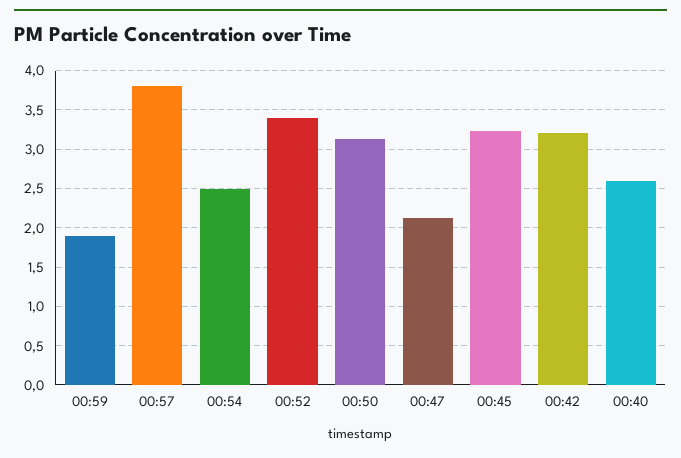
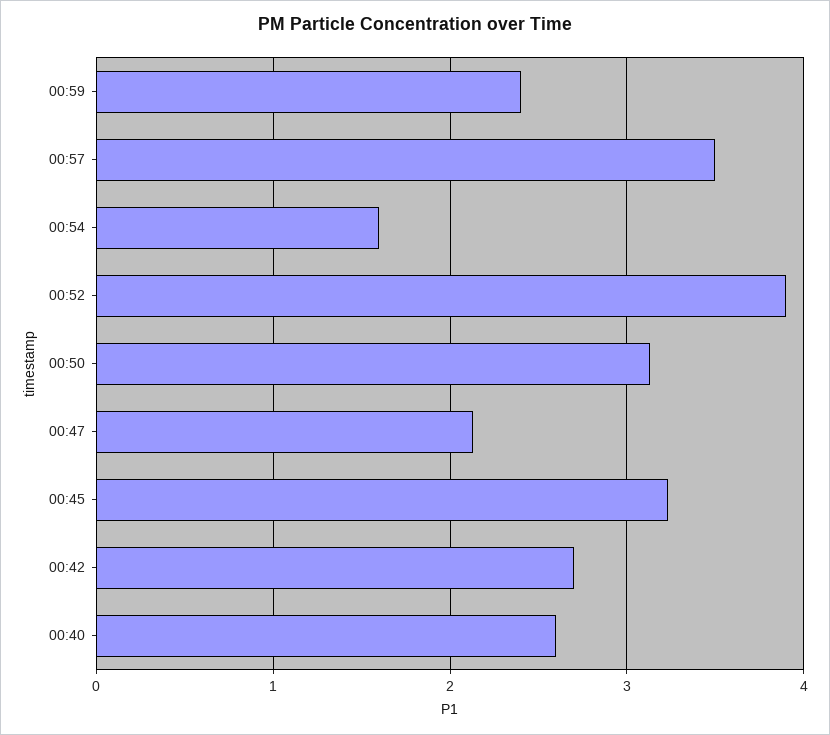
00:59: 1.9 -> 2.4
00:57: 3.8 -> 3.5
00:54: 2.5 -> 1.6
00:52: 3.4 -> 3.9
00:42: 3.2 -> 2.7

